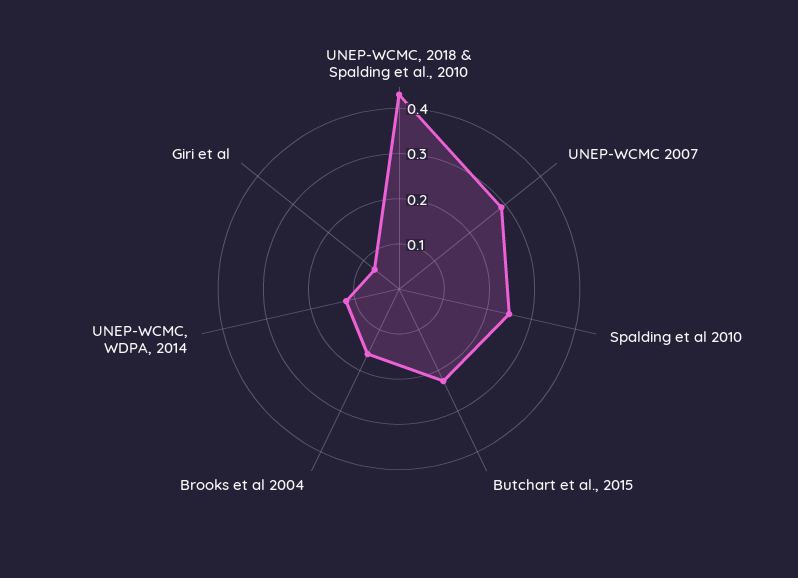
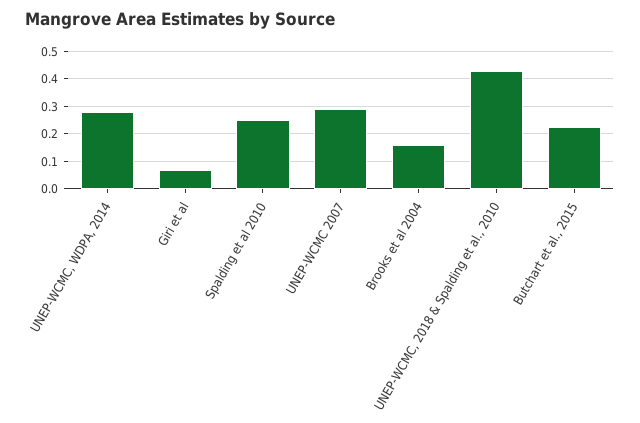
UNEP-WCMC, WDPA, 2014: 0.12 -> 0.275

